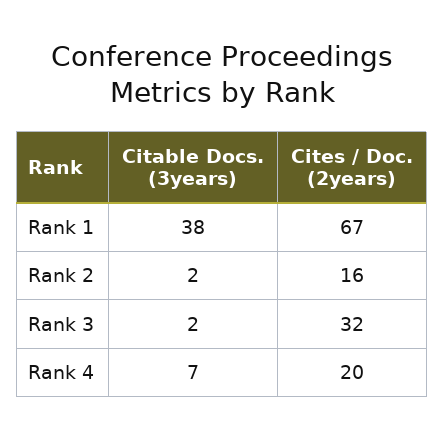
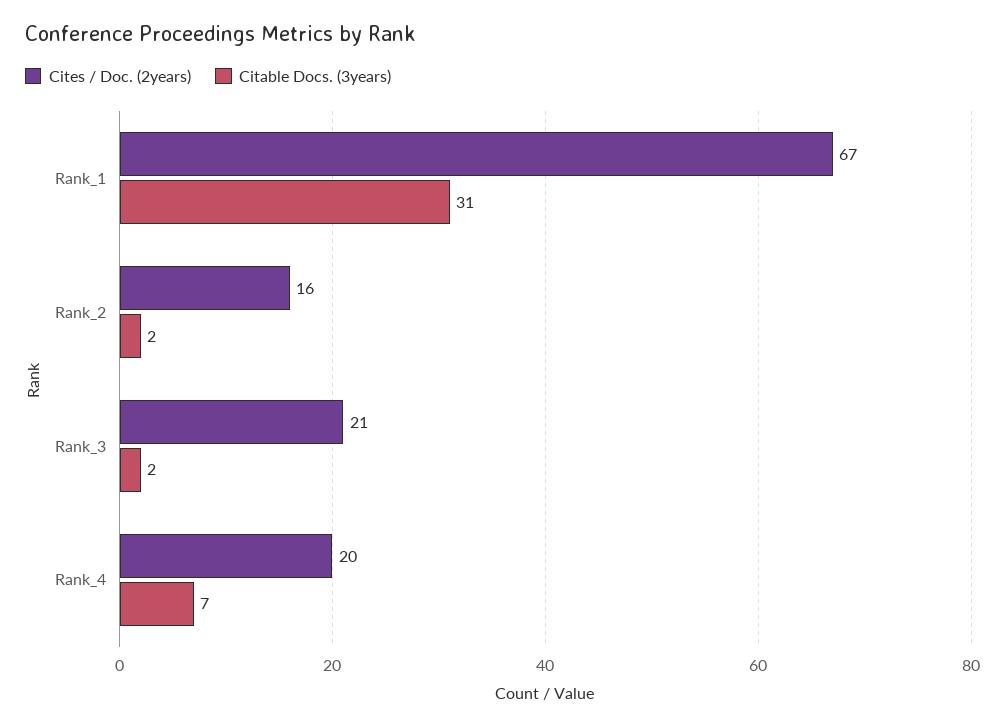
Citable Docs. (3years), Rank 1: 38 -> 31
Cites / Doc. (2years), Rank 3: 32 -> 21

